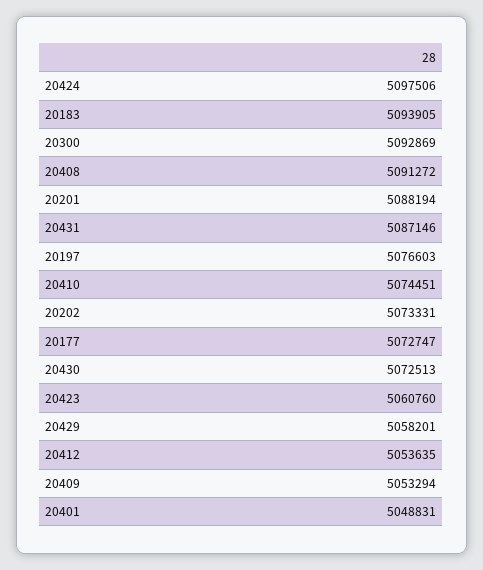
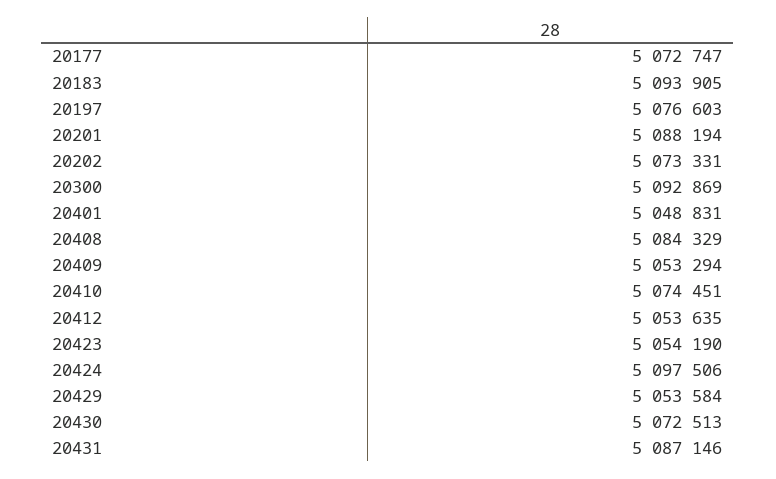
20408: 5091272 -> 5084329
20423: 5060760 -> 5054190
20429: 5058201 -> 5053584

